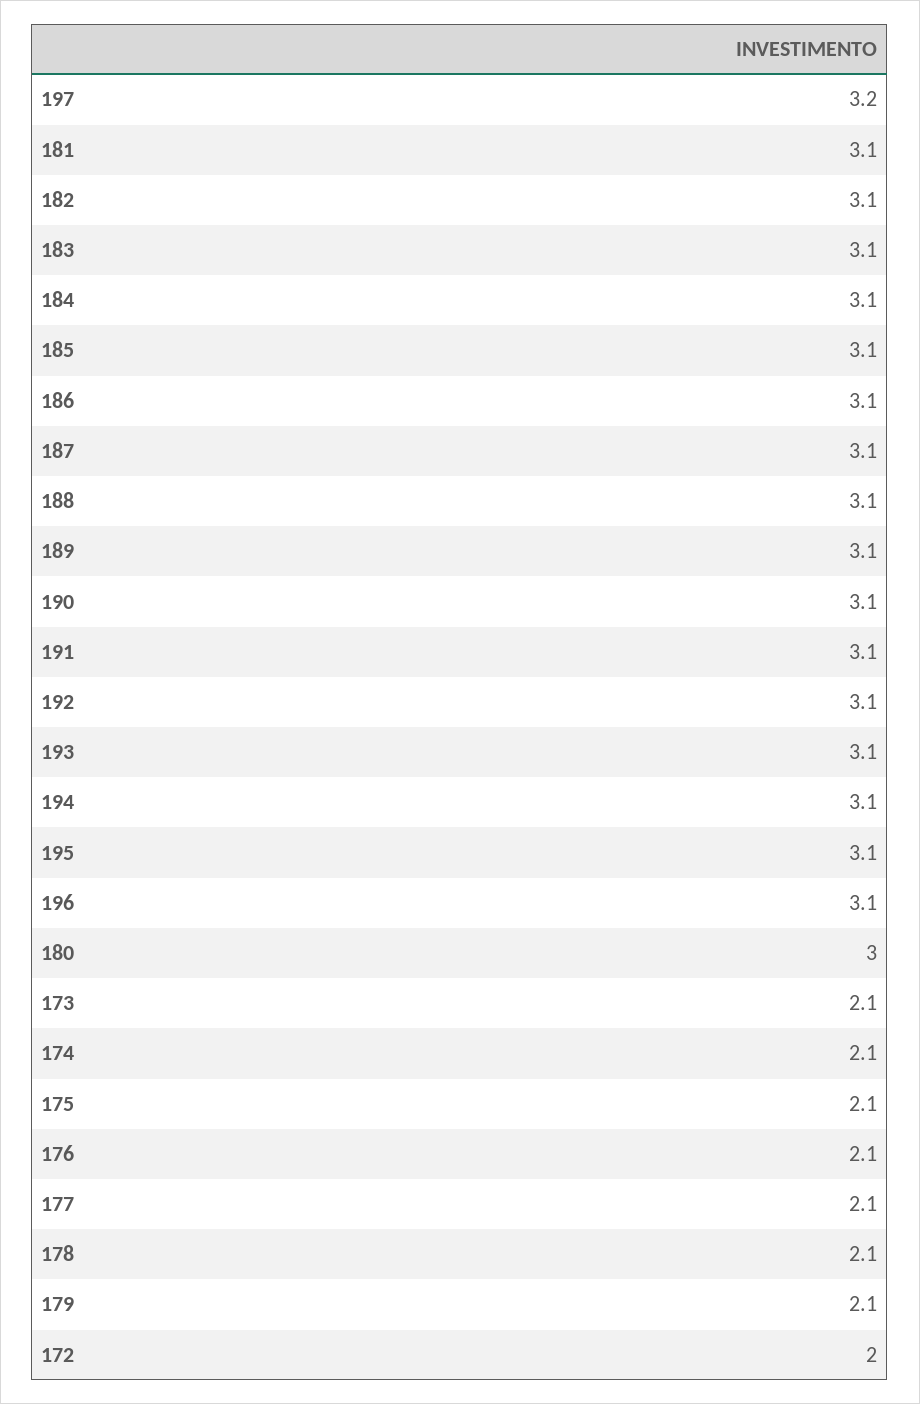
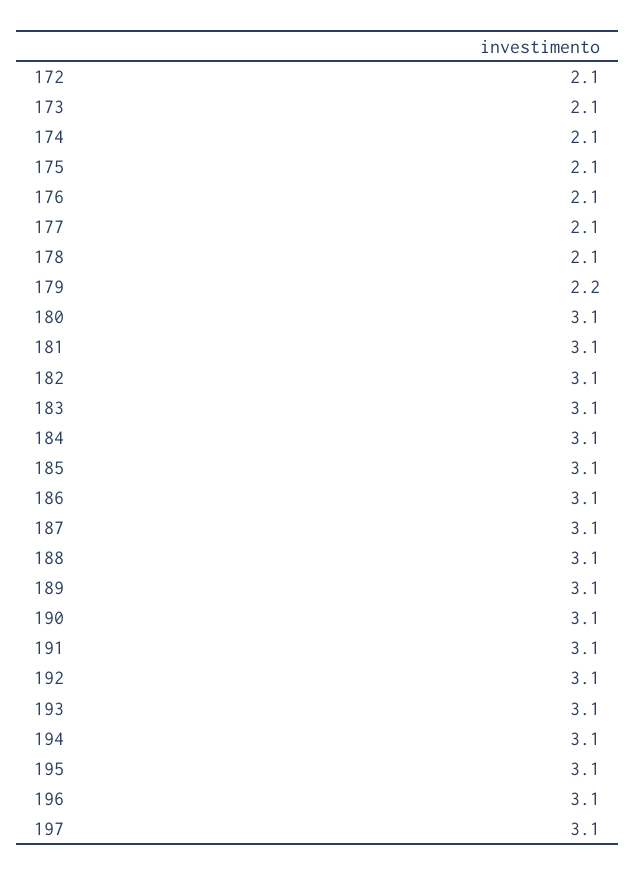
197: 3.2 -> 3.1
180: 3 -> 3.1
179: 2.1 -> 2.2
172: 2 -> 2.1

